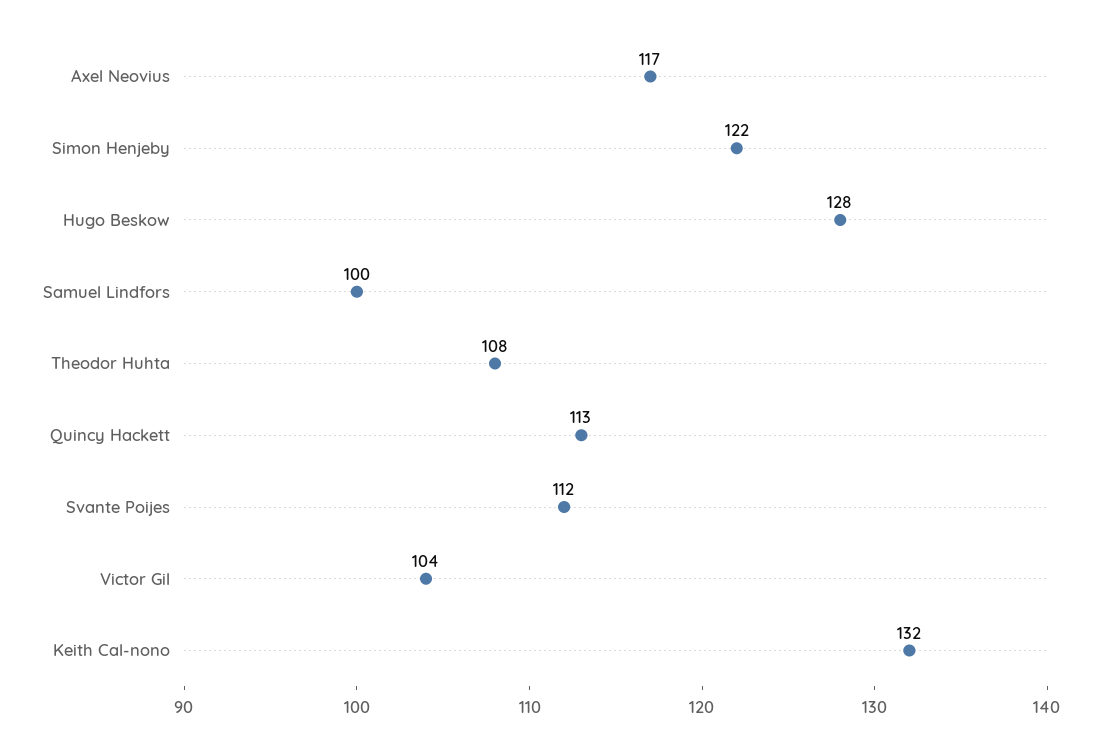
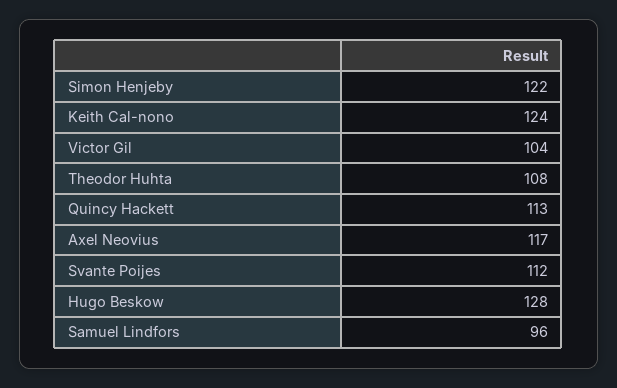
Samuel Lindfors: 100 -> 96
Keith Cal-nono: 132 -> 124

